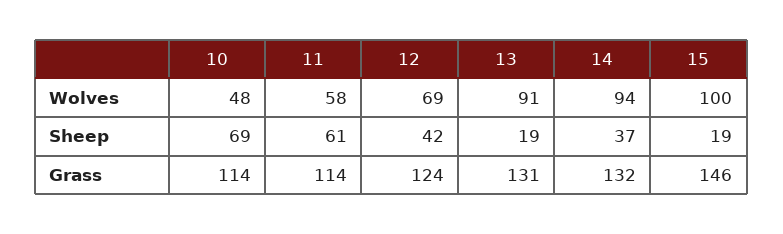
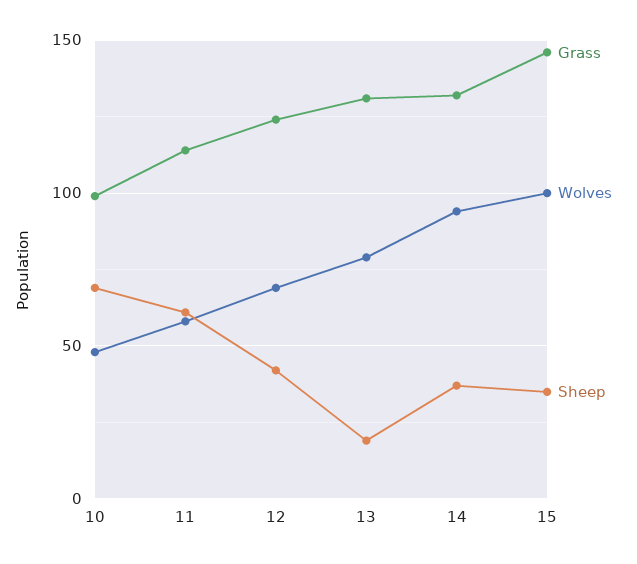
Wolves, 13: 91 -> 80
Sheep, 15: 19 -> 35
Grass, 10: 114 -> 100

